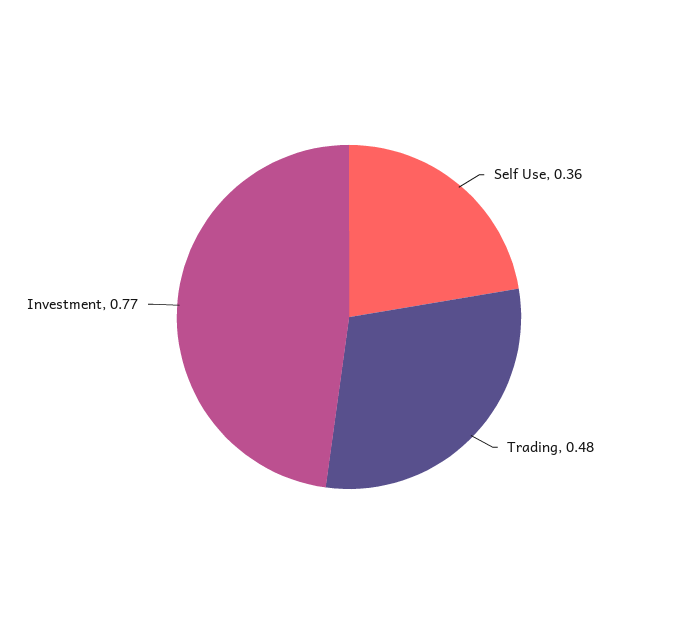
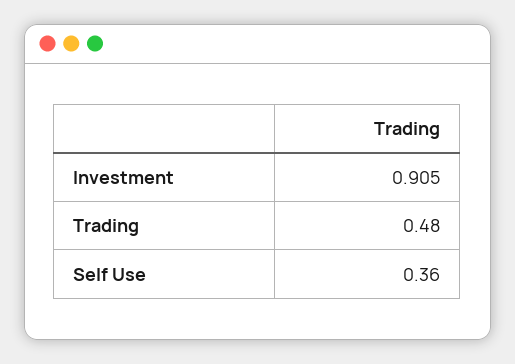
Investment: 0.77 -> 0.905

